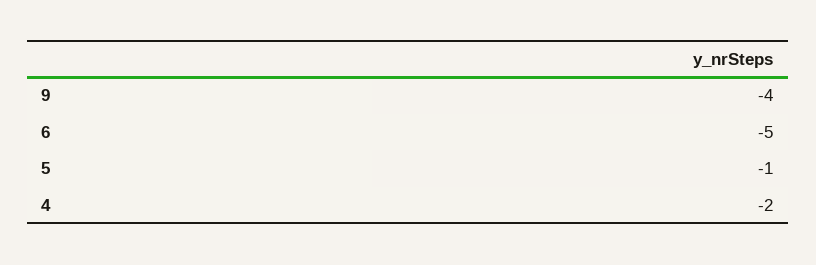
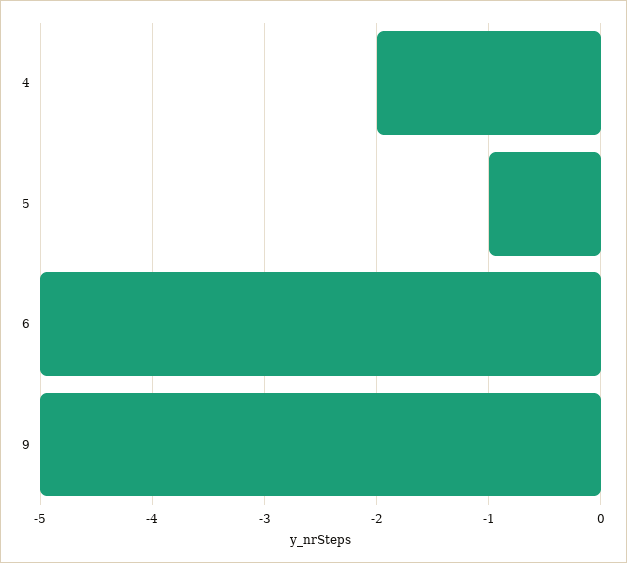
9: -4 -> -5

